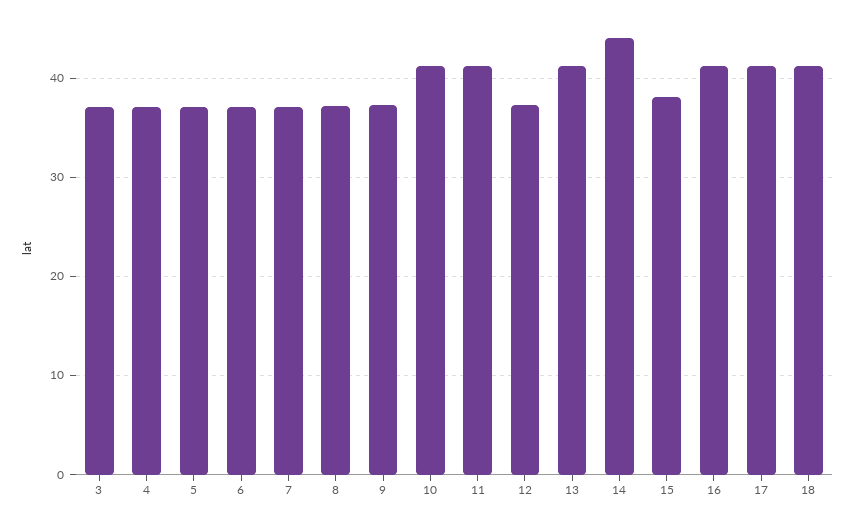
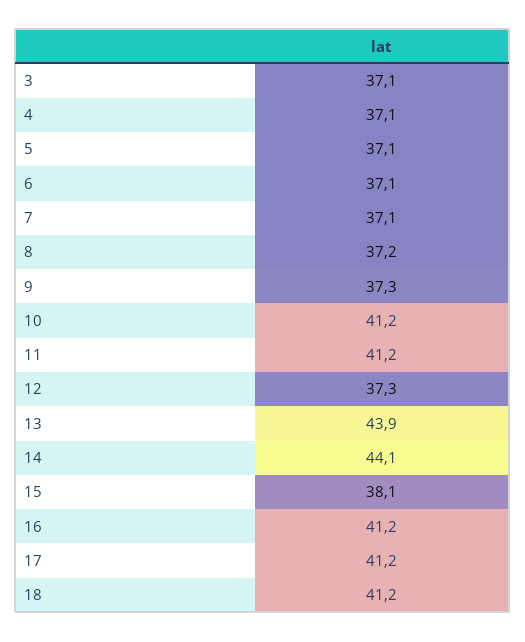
13: 41 -> 43.9

